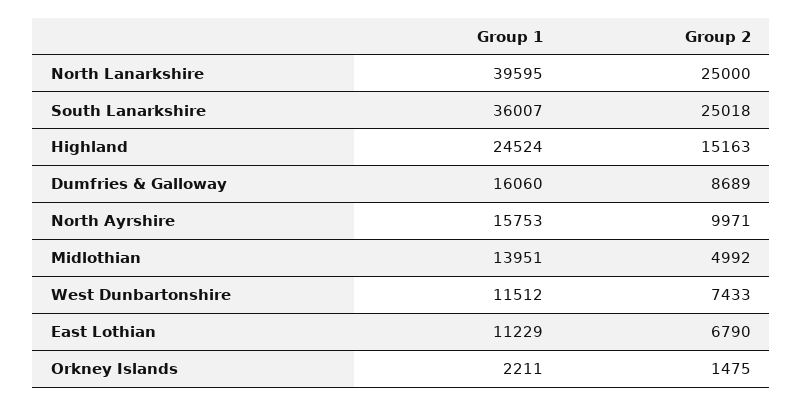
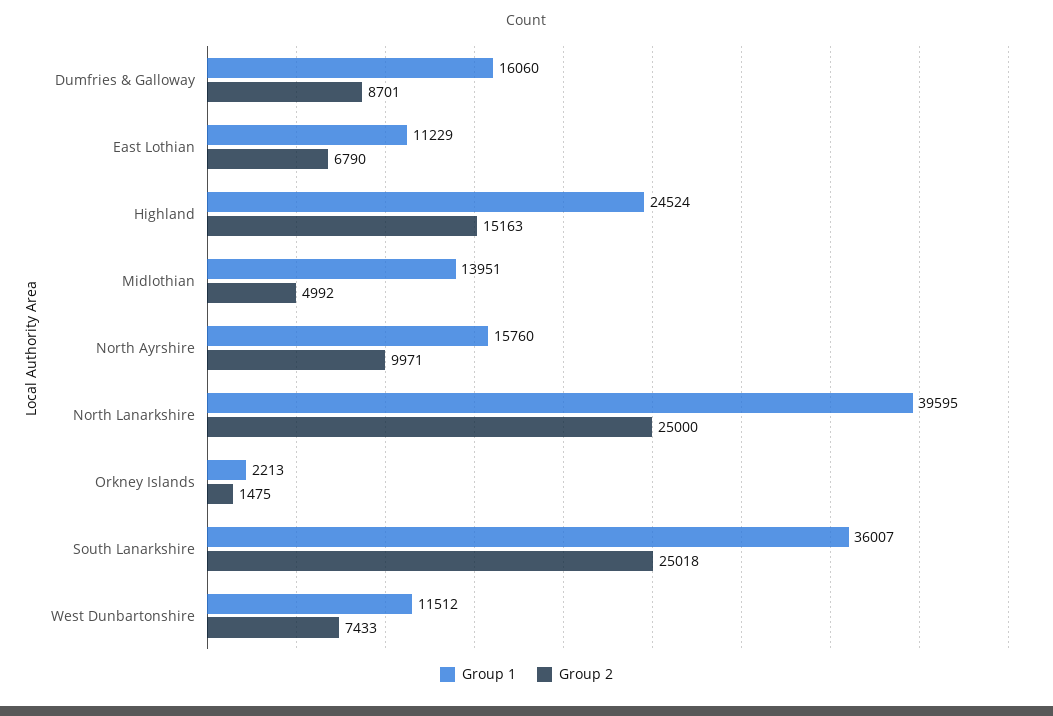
Group 2, Dumfries & Galloway: 8689 -> 8701
Group 1, North Ayrshire: 15753 -> 15760
Group 1, Orkney Islands: 2211 -> 2213

